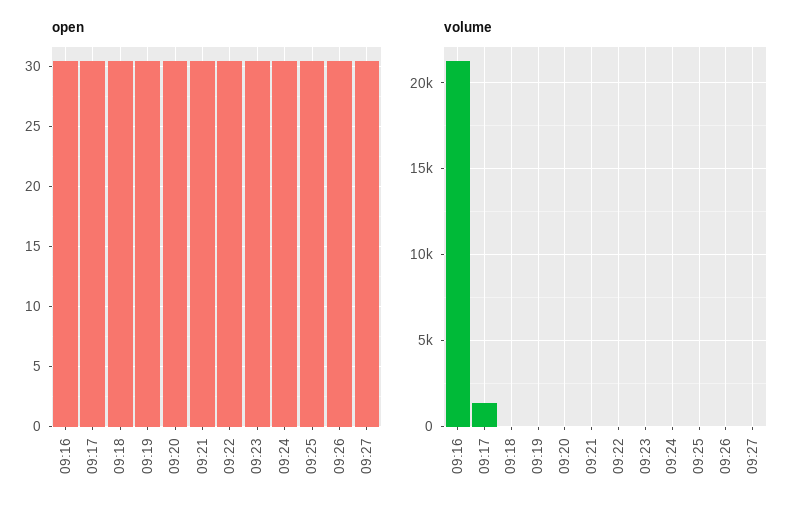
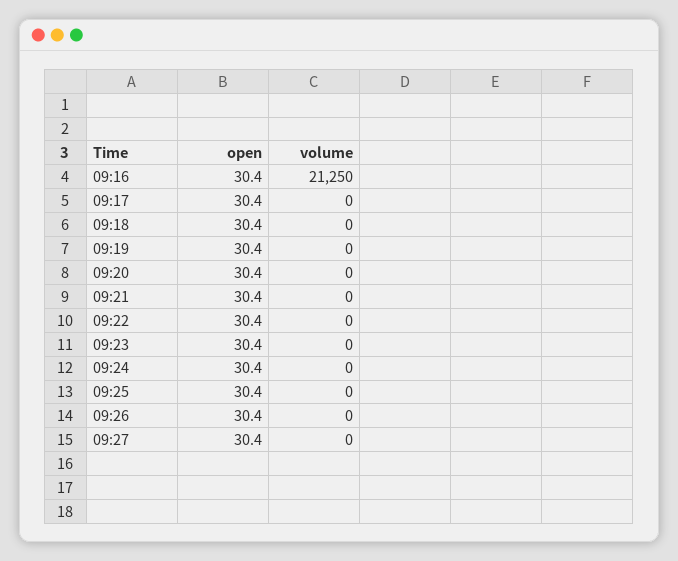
volume, 09:17: 1500 -> 0

